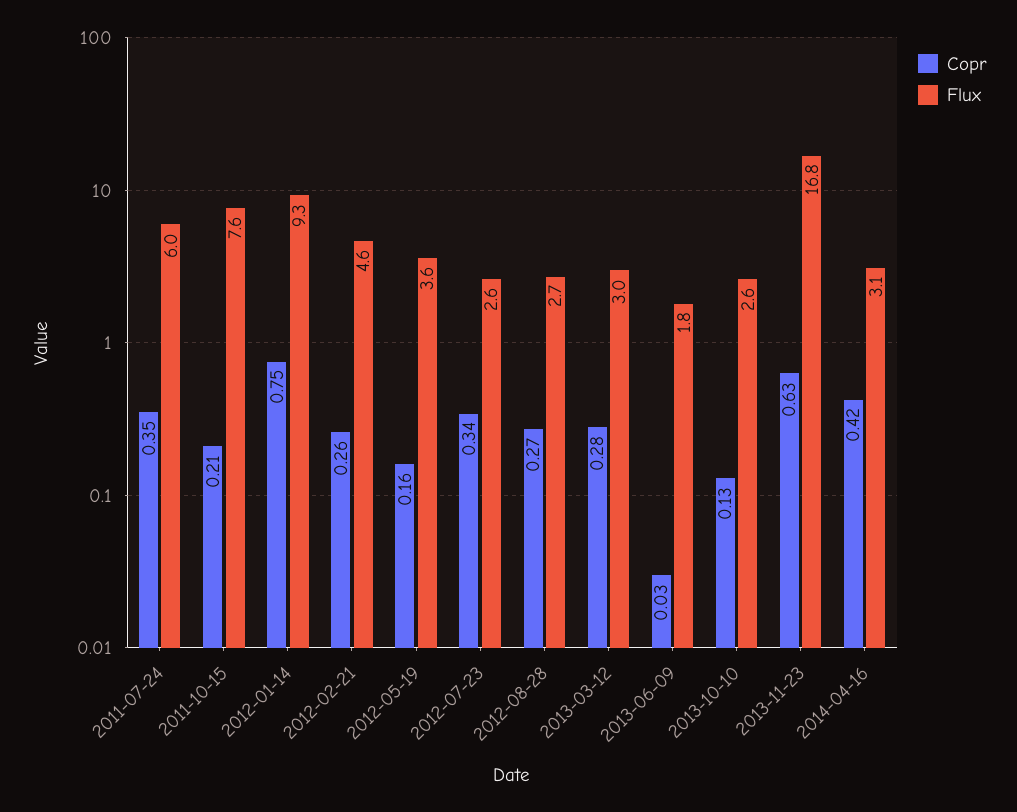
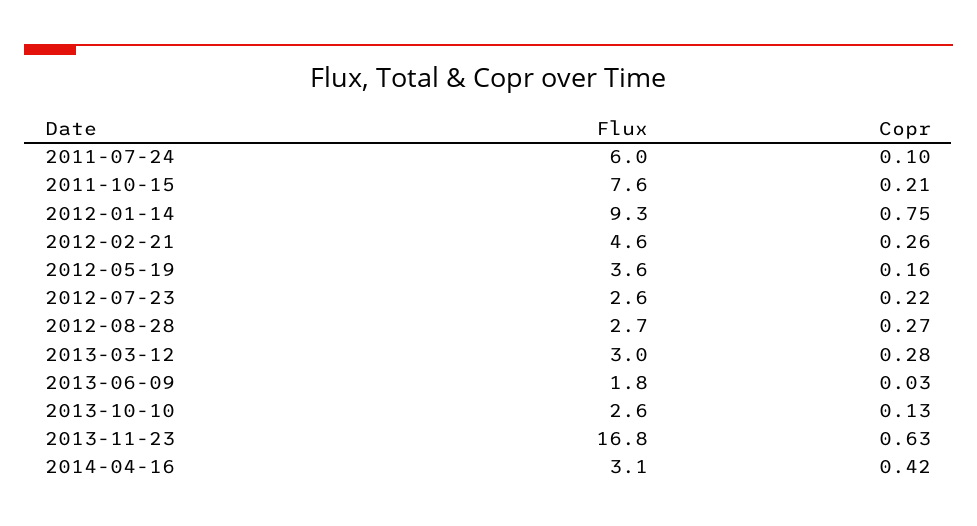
Copr, 2011-07-24: 0.35 -> 0.1
Copr, 2012-07-23: 0.34 -> 0.22

